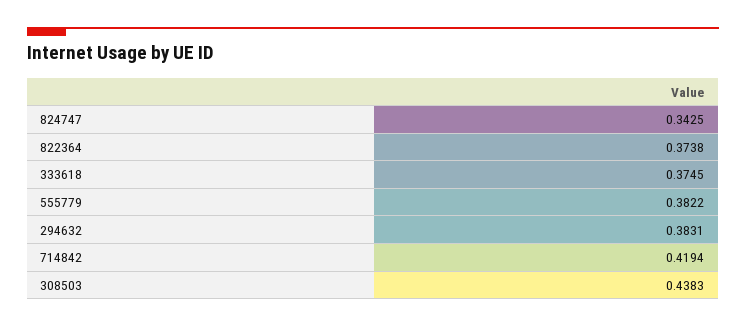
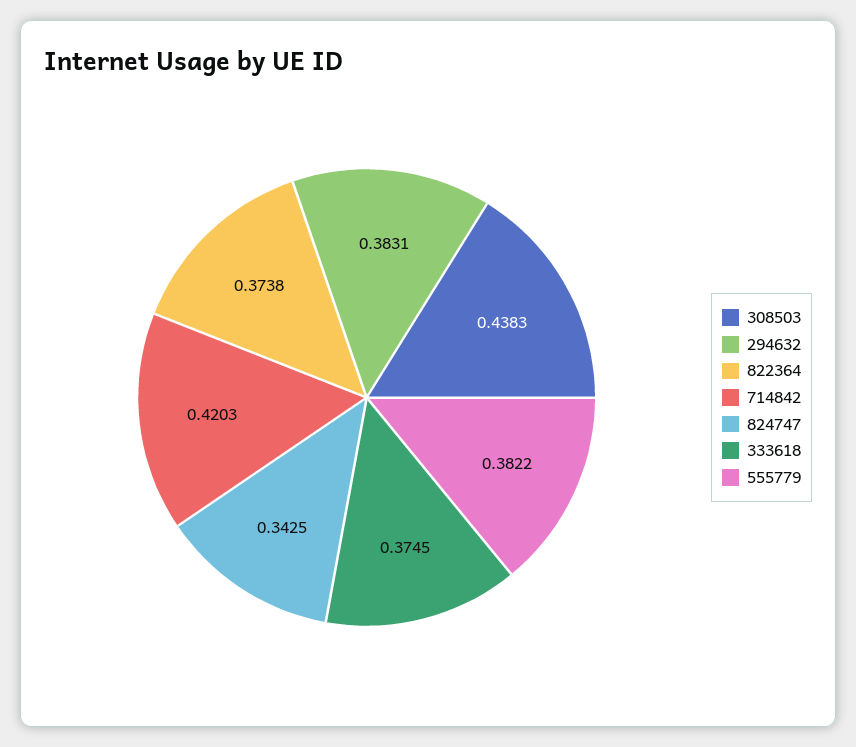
714842: 0.4194 -> 0.4203

